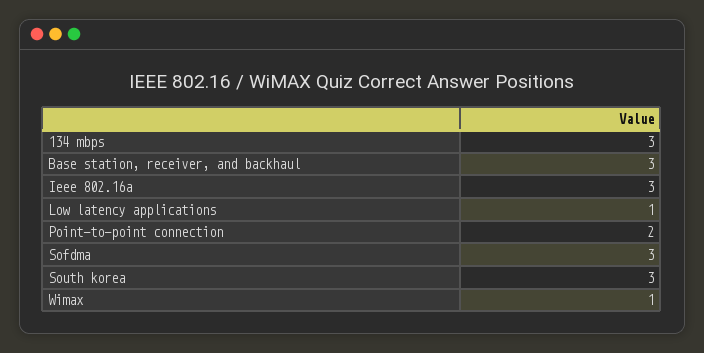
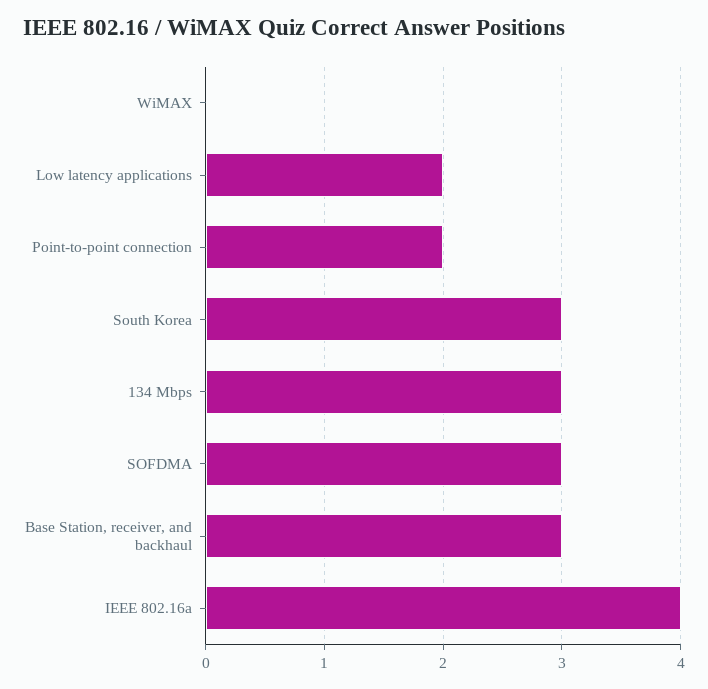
Ieee 802.16a: 3 -> 4
Low latency applications: 1 -> 2
Wimax: 1 -> 0

